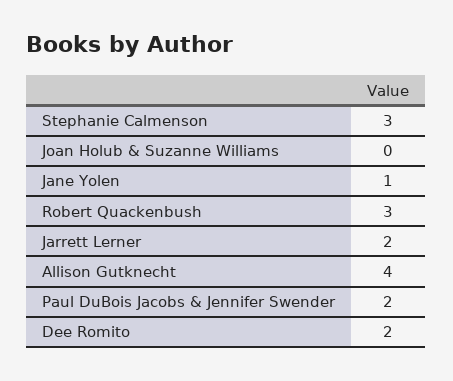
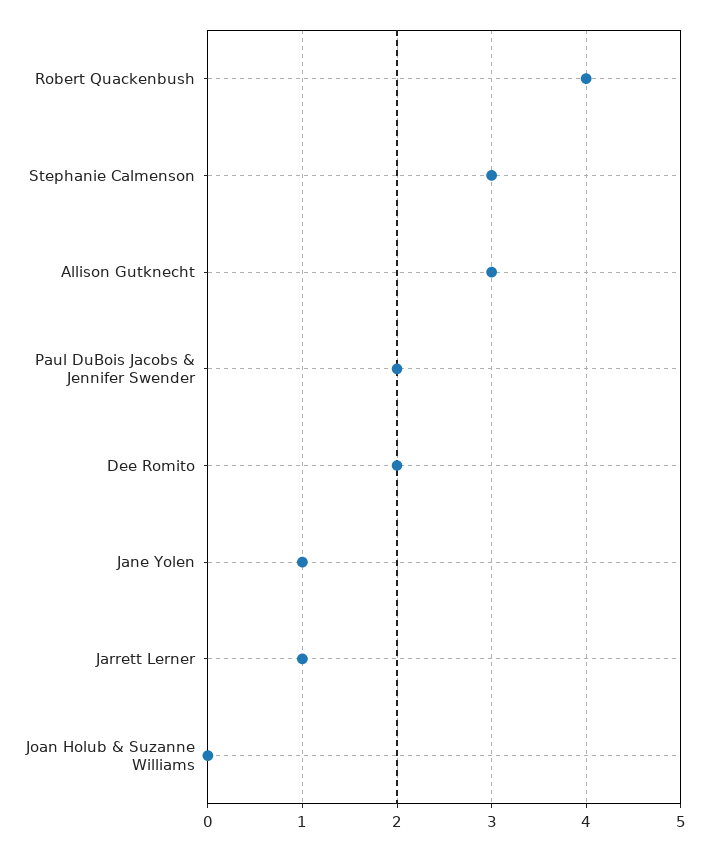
Robert Quackenbush: 3 -> 4
Jarrett Lerner: 2 -> 1
Allison Gutknecht: 4 -> 3

